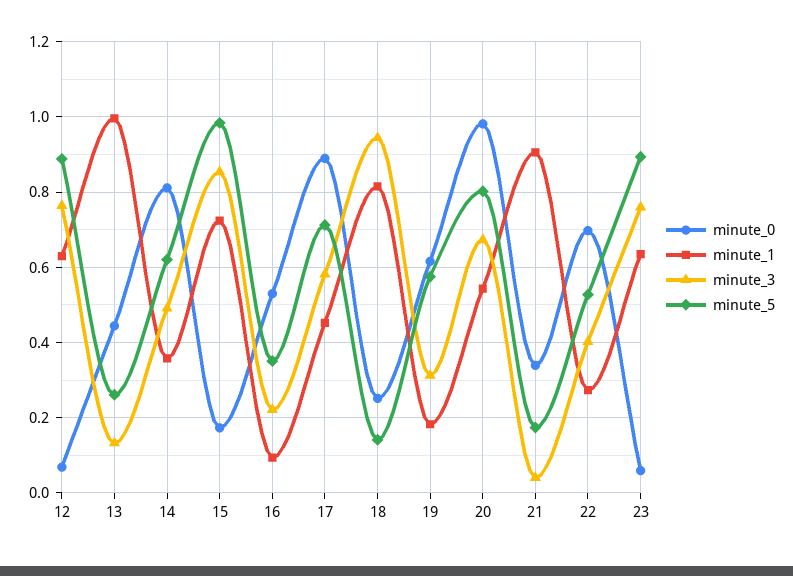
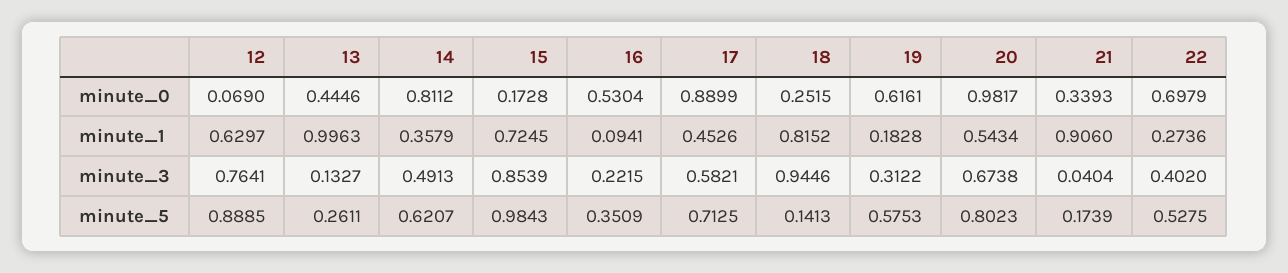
minute_0, 23: 0.06 -> none
minute_1, 23: 0.64 -> none
minute_3, 23: 0.76 -> none
minute_5, 23: 0.9 -> none

